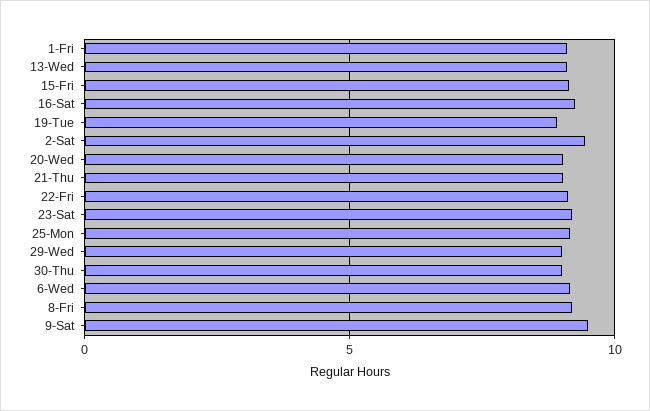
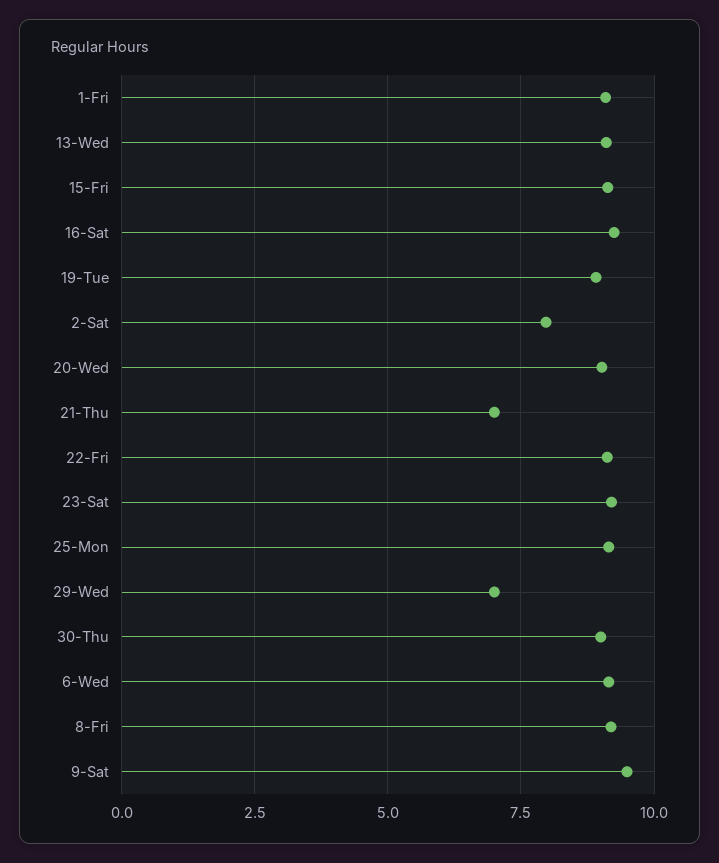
2-Sat: 9.5 -> 8
21-Thu: 9 -> 7
29-Wed: 9 -> 7

